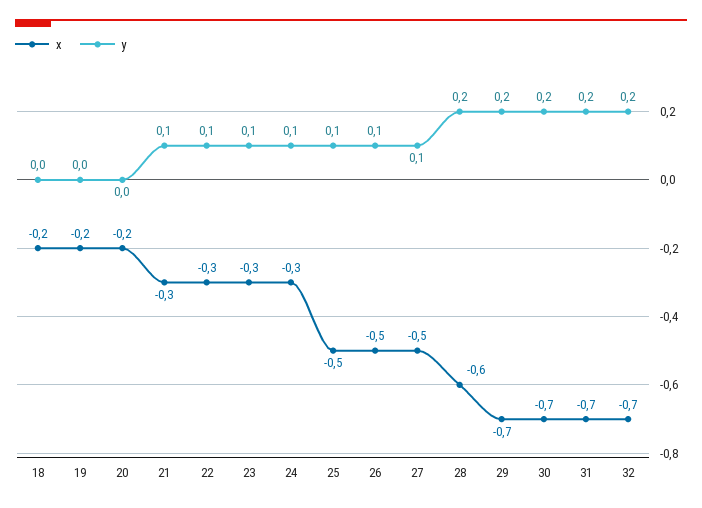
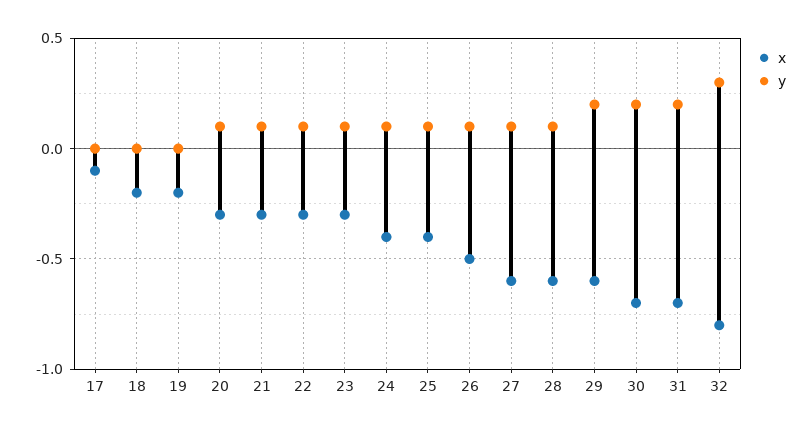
x, 20: -0.2 -> -0.3
y, 20: 0 -> 0.1
x, 24: -0.3 -> -0.4
x, 25: -0.5 -> -0.4
x, 27: -0.5 -> -0.6
y, 28: 0.2 -> 0.1
x, 29: -0.7 -> -0.6
x, 32: -0.7 -> -0.8
y, 32: 0.2 -> 0.3
x, 17: none -> -0.1
y, 17: none -> 0

